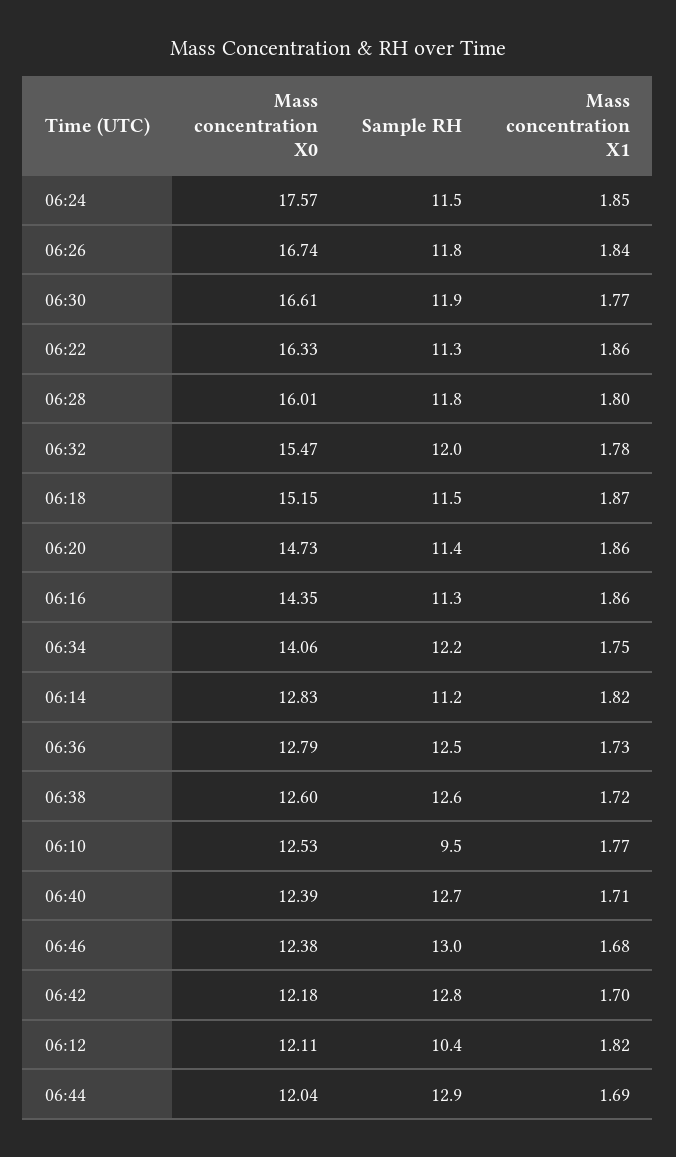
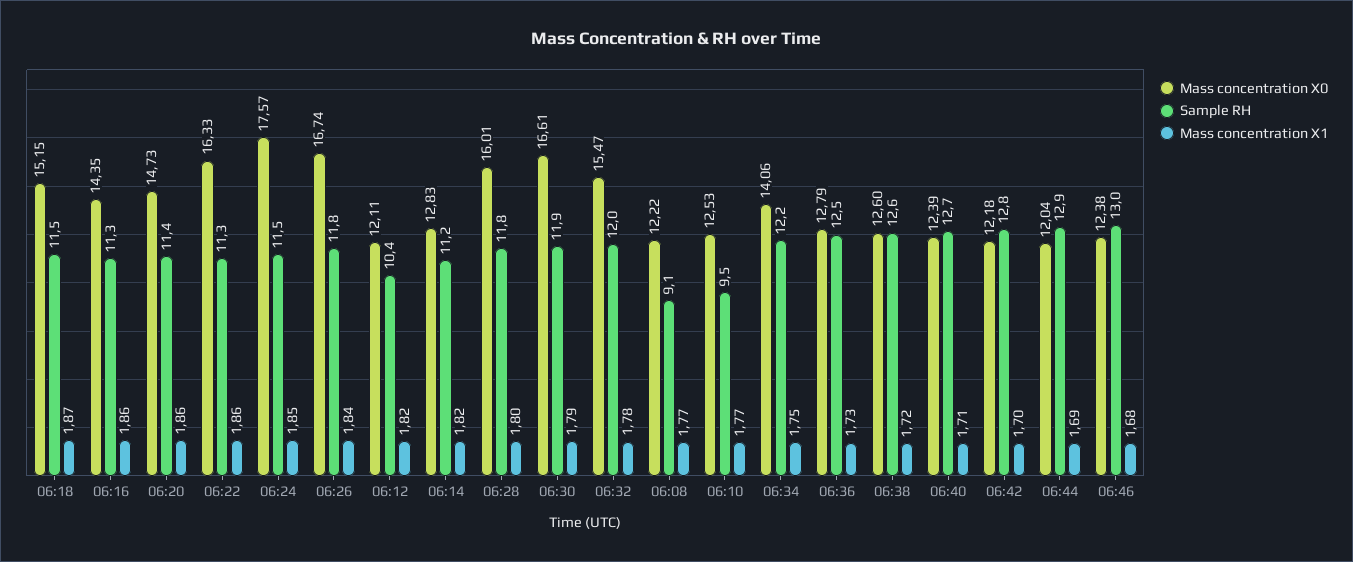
Mass concentration X1, 06:30: 1.77 -> 1.79
Mass concentration X0, 06:08: none -> 12.22
Sample RH, 06:08: none -> 9.1
Mass concentration X1, 06:08: none -> 1.77

